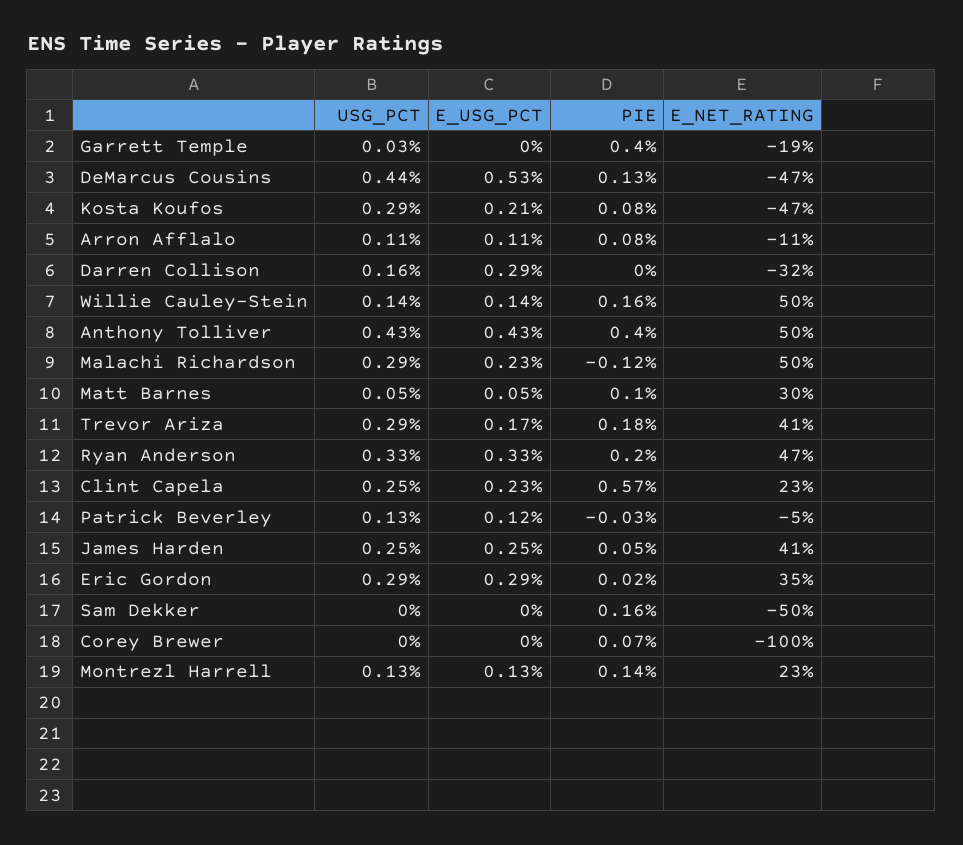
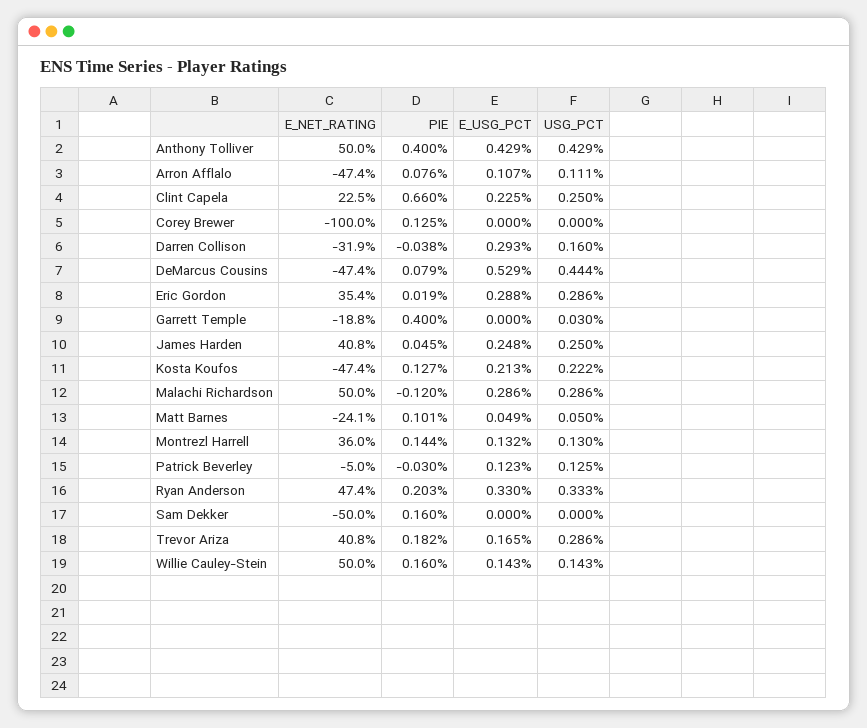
PIE, DeMarcus Cousins: 0.13 -> 0.079
USG_PCT, Kosta Koufos: 0.29 -> 0.222
PIE, Kosta Koufos: 0.08 -> 0.127
E_NET_RATING, Arron Afflalo: -11 -> -47.4
PIE, Darren Collison: 0 -> -0.038
E_USG_PCT, Malachi Richardson: 0.23 -> 0.286
E_NET_RATING, Matt Barnes: 30 -> -24.1
PIE, Clint Capela: 0.57 -> 0.66
PIE, Corey Brewer: 0.07 -> 0.125
E_NET_RATING, Montrezl Harrell: 23 -> 36

